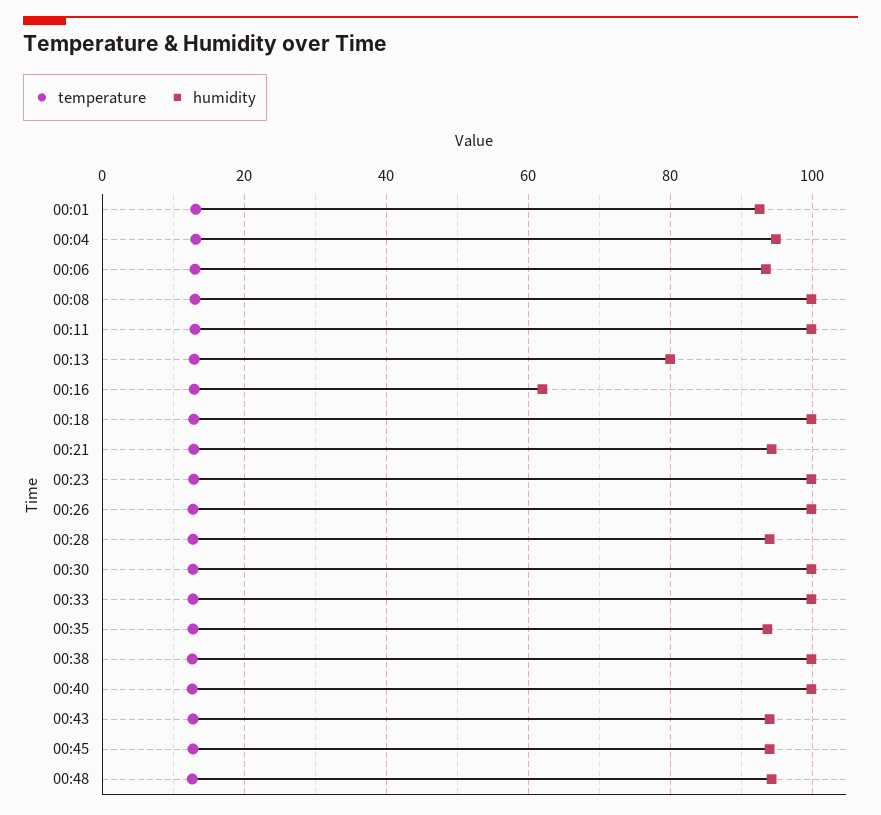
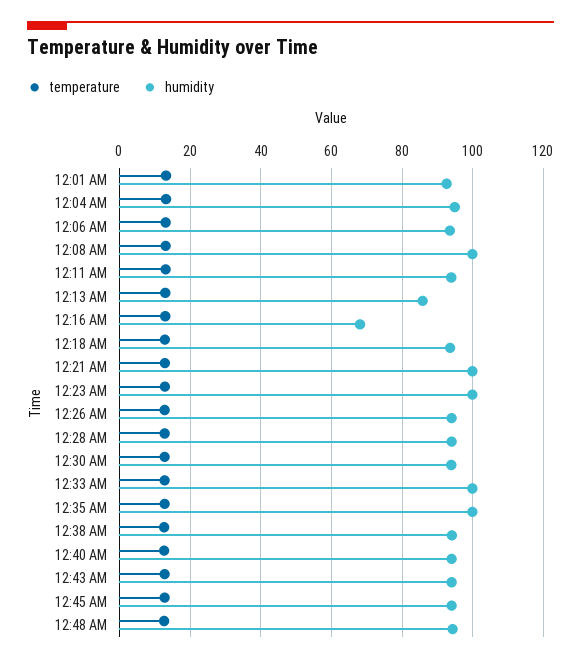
humidity, 00:11: 100 -> 94
humidity, 00:13: 80 -> 86
humidity, 00:16: 62 -> 68
humidity, 00:18: 100 -> 94
humidity, 00:21: 94 -> 100
humidity, 00:26: 100 -> 94
humidity, 00:30: 100 -> 94
humidity, 00:35: 94 -> 100
humidity, 00:38: 100 -> 94
humidity, 00:40: 100 -> 94

